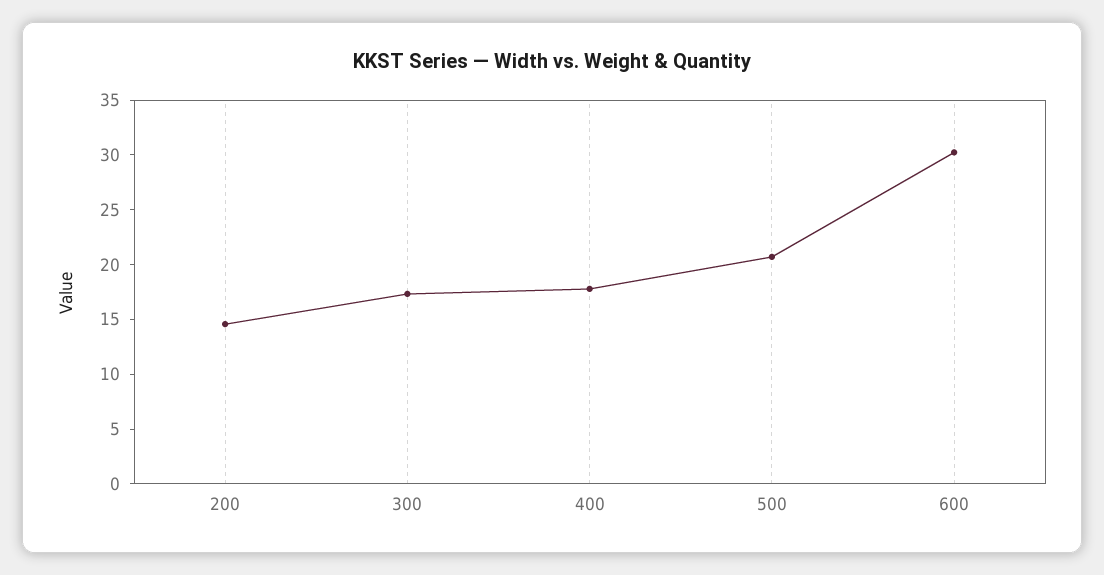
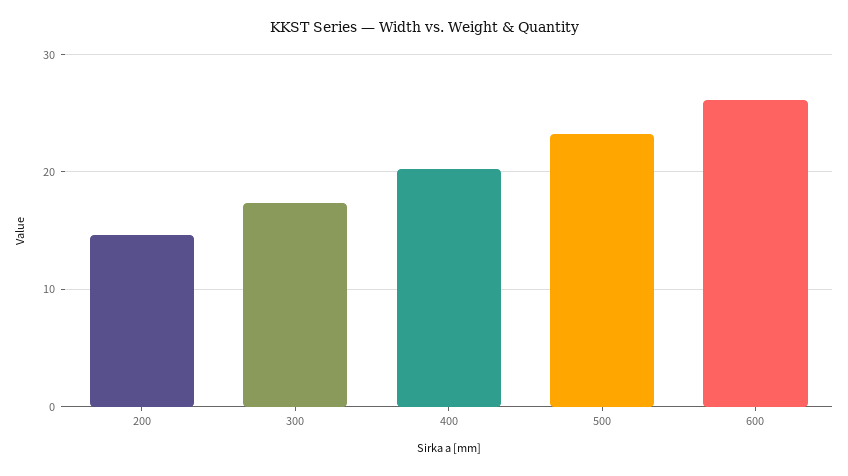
400: 18 -> 20
500: 21 -> 23
600: 30 -> 26

